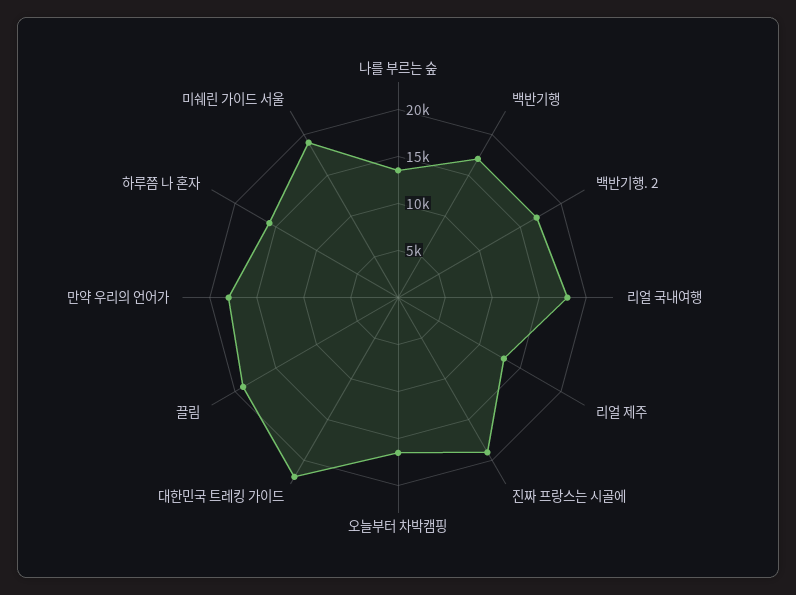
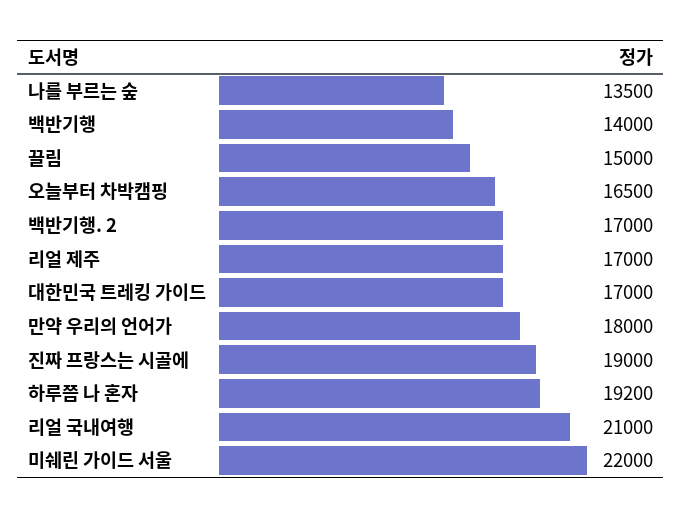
백반기행: 17000 -> 14000
리얼 국내여행: 18000 -> 21000
리얼 제주: 13000 -> 17000
대한민국 트레킹 가이드: 22000 -> 17000
끌림: 19000 -> 15000
하루쯤 나 혼자: 16000 -> 19200
미쉐린 가이드 서울: 19000 -> 22000

